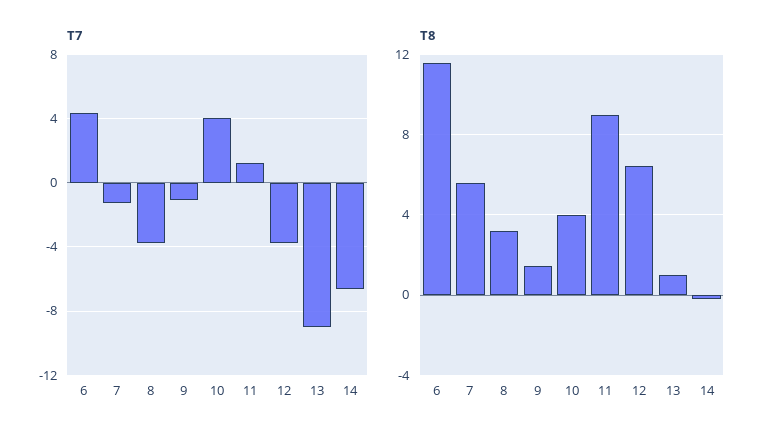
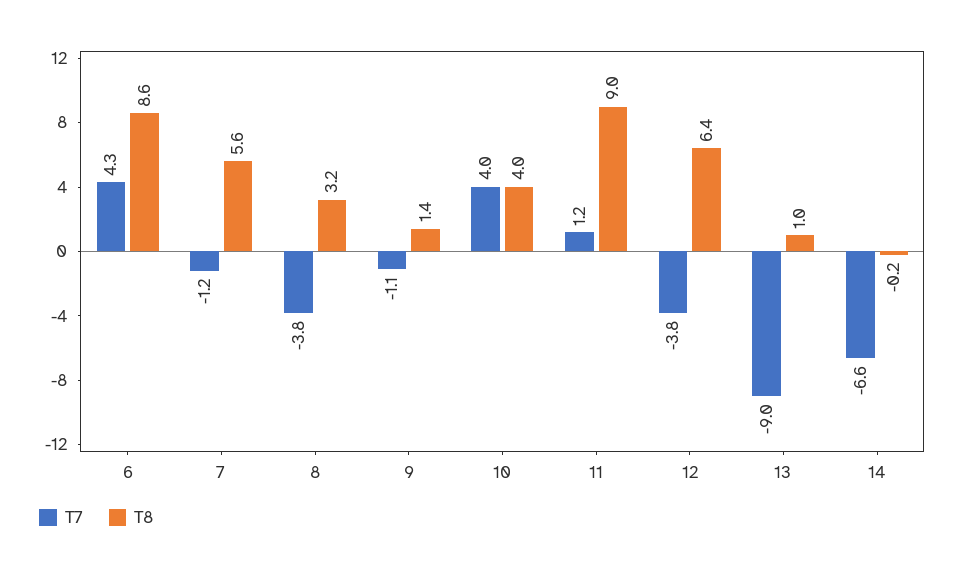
T8, 6: 11.5 -> 8.6

